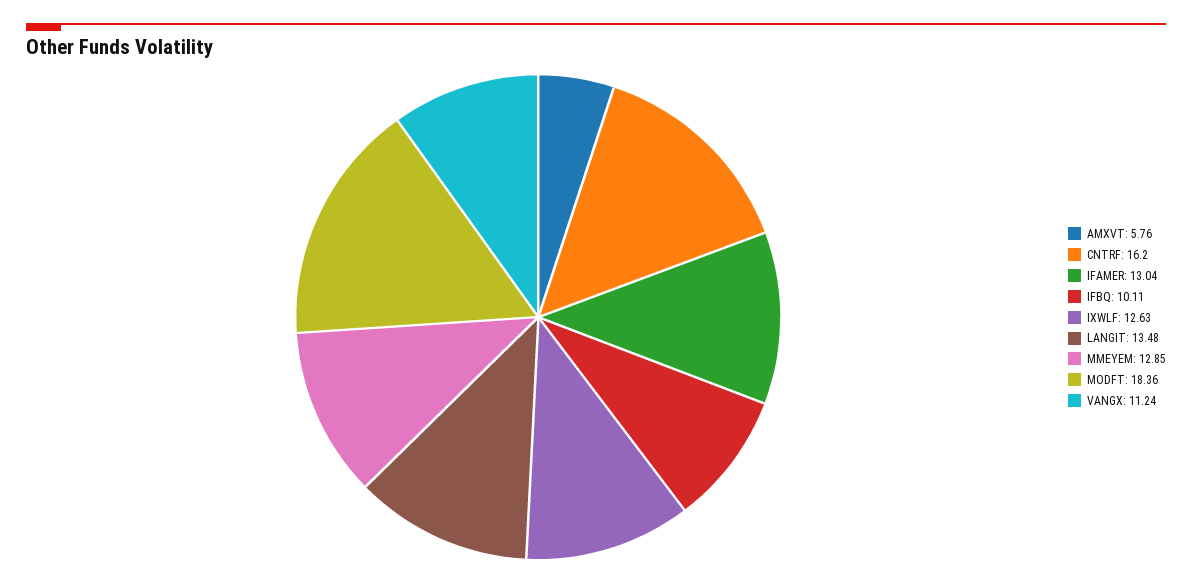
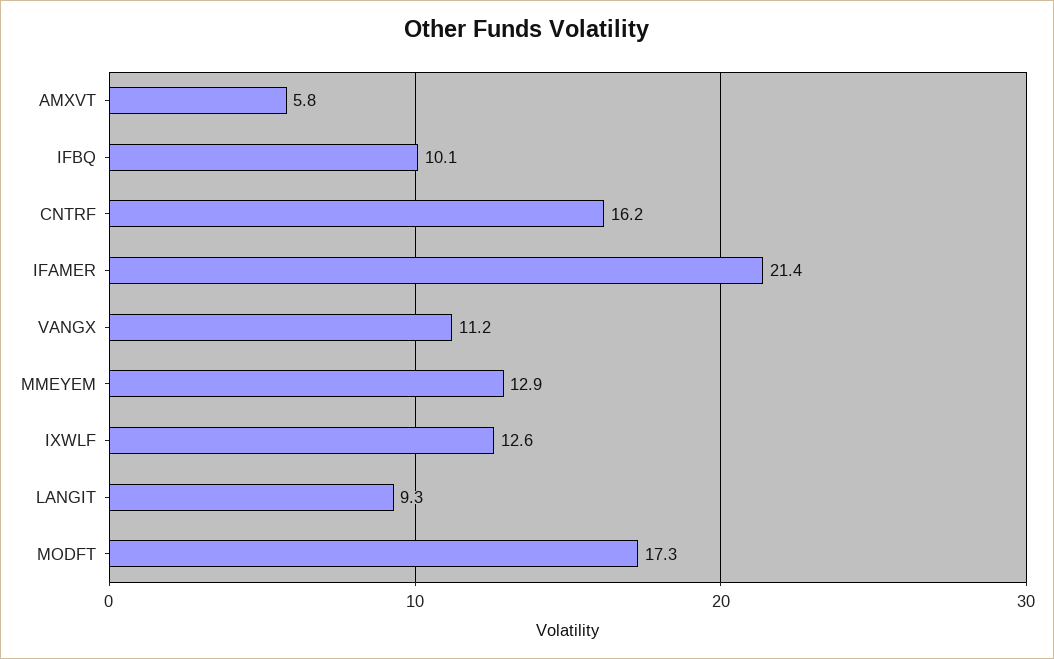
IFAMER: 13.04 -> 21.4
LANGIT: 13.48 -> 9.3
MODFT: 18.36 -> 17.3

